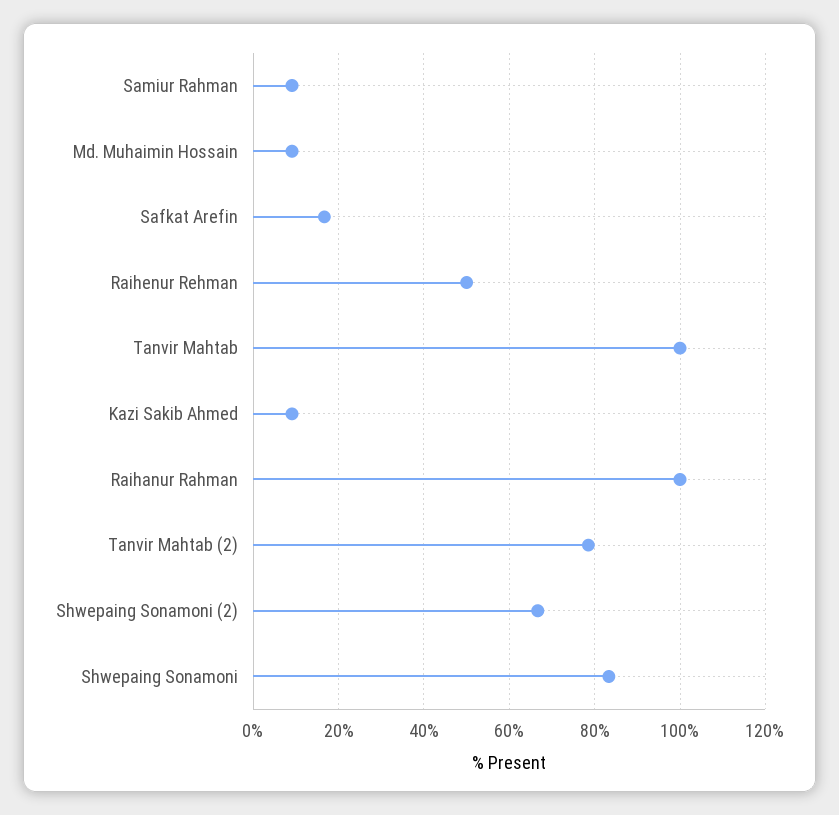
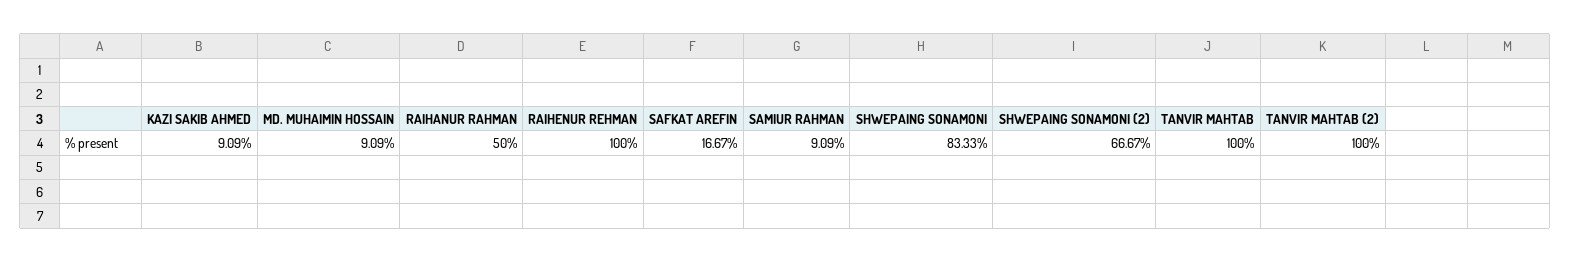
Raihenur Rehman: 50 -> 100
Raihanur Rahman: 100 -> 50
Tanvir Mahtab (2): 78 -> 100

